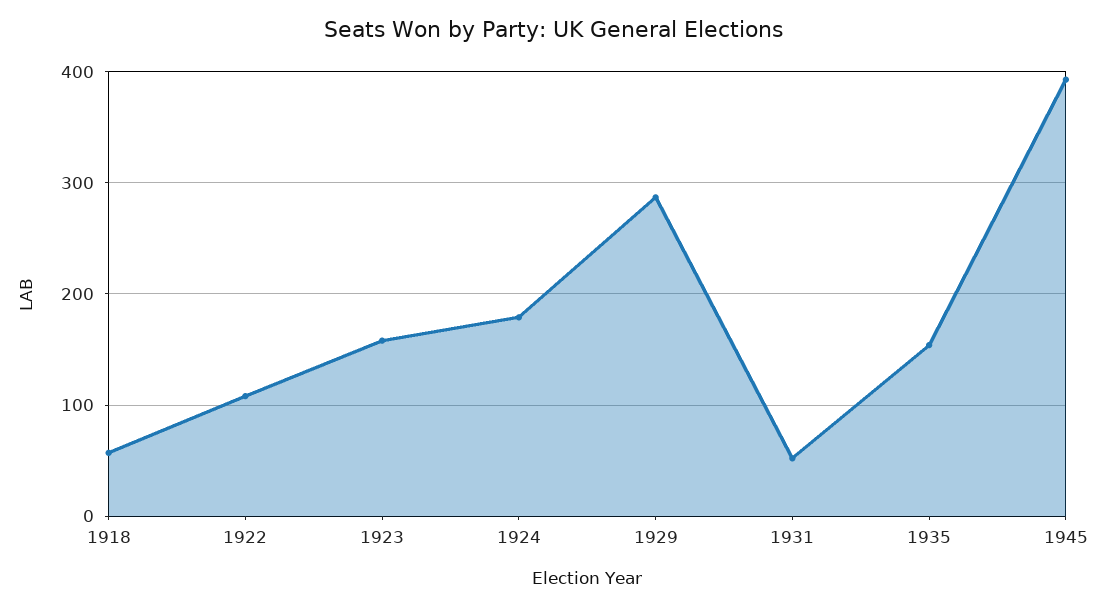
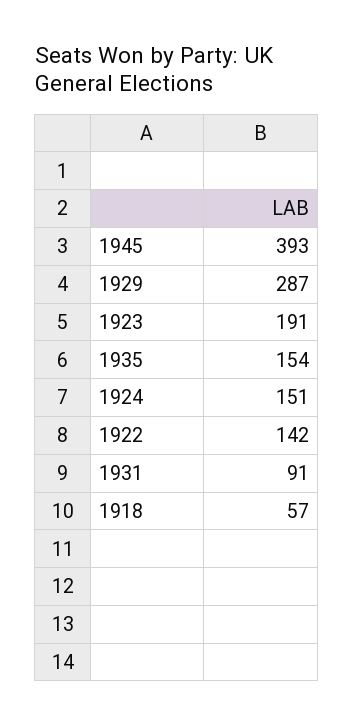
1922: 110 -> 142
1923: 160 -> 191
1924: 180 -> 151
1931: 50 -> 91

